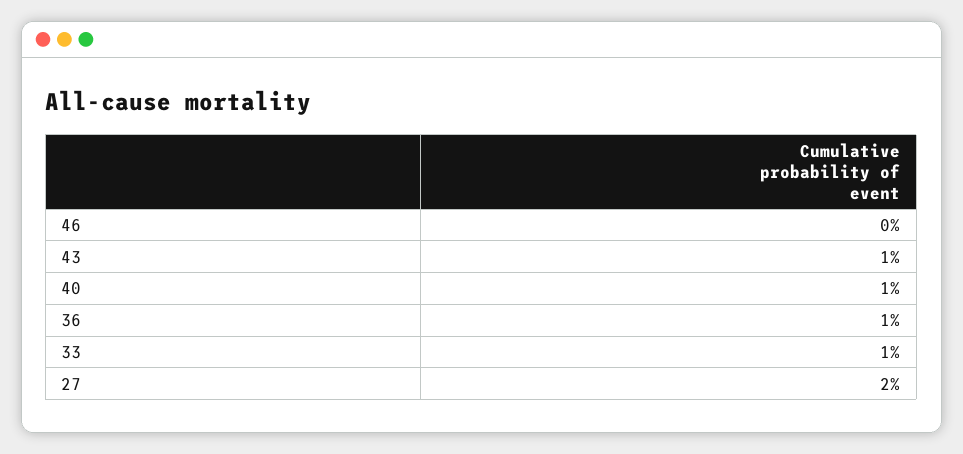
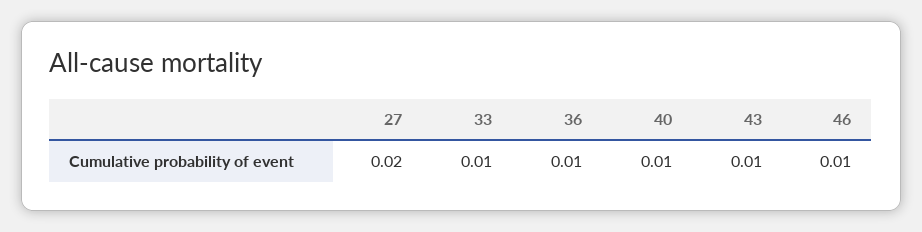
46: 0 -> 0.01

